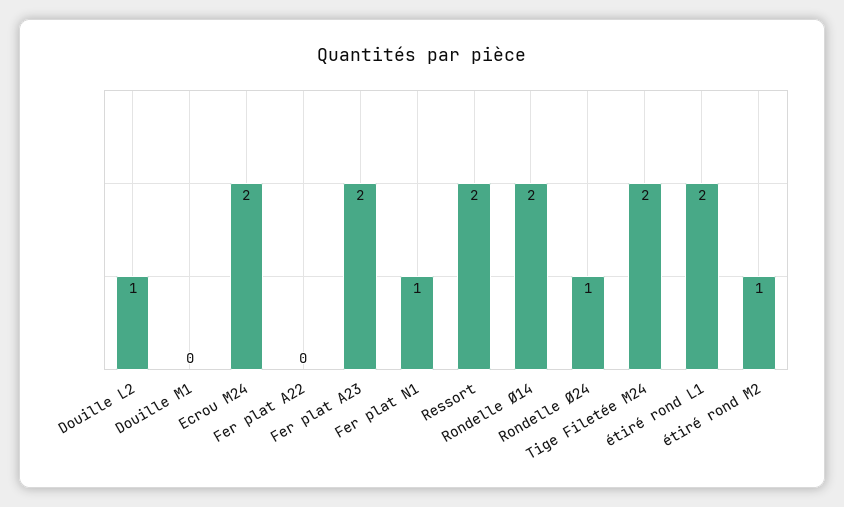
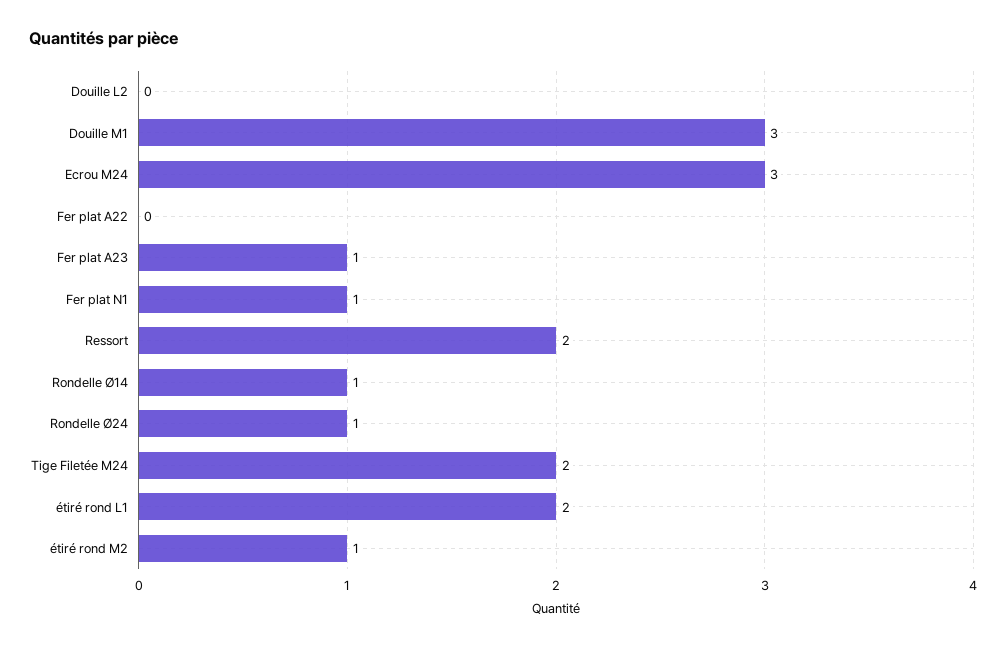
Douille L2: 1 -> 0
Douille M1: 0 -> 3
Ecrou M24: 2 -> 3
Fer plat A23: 2 -> 1
Rondelle Ø14: 2 -> 1

